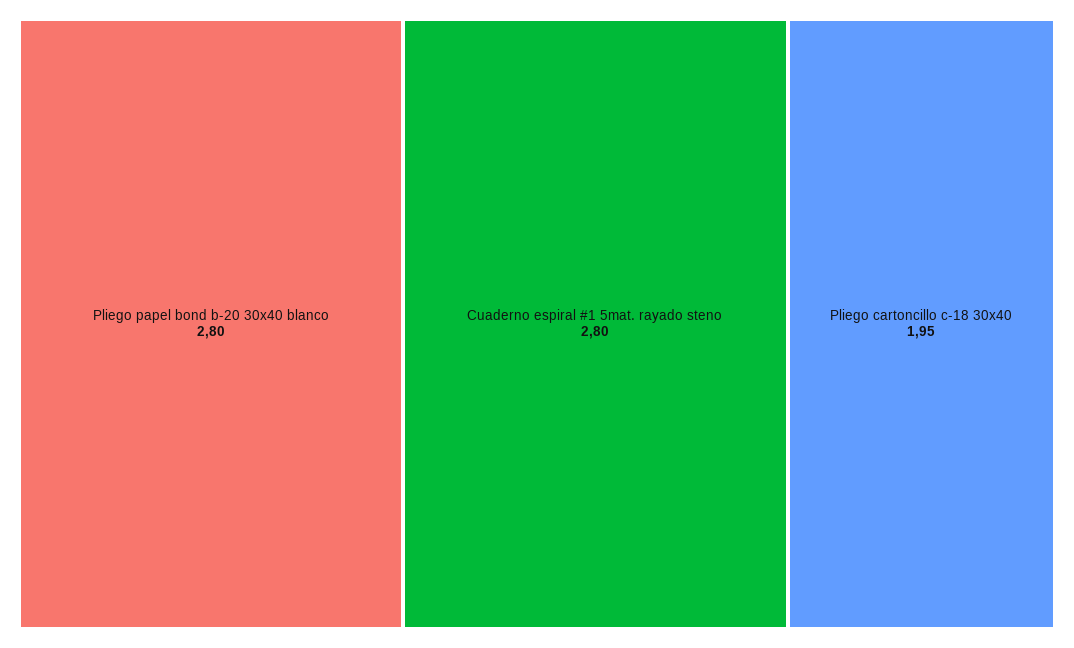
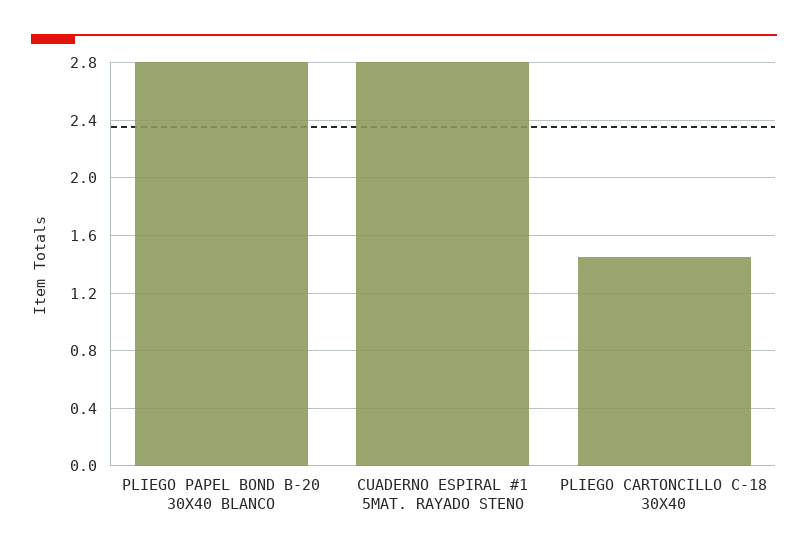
Pliego cartoncillo c-18 30x40: 1.95 -> 1.45

